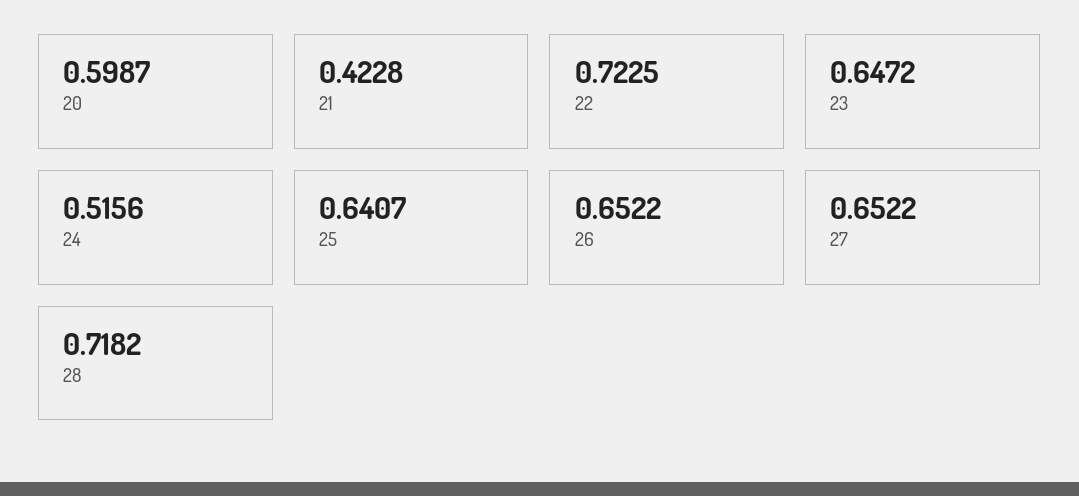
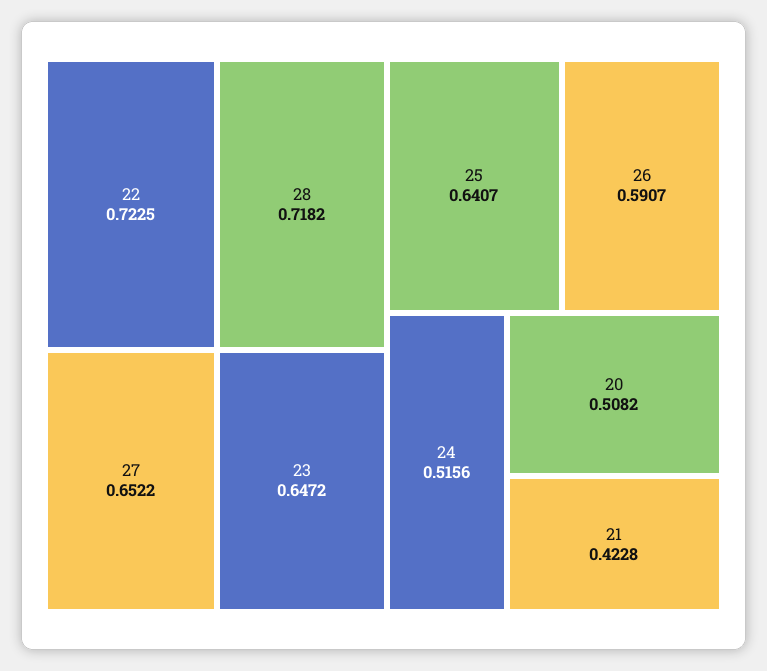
20: 0.5987 -> 0.5082
26: 0.6522 -> 0.5907

